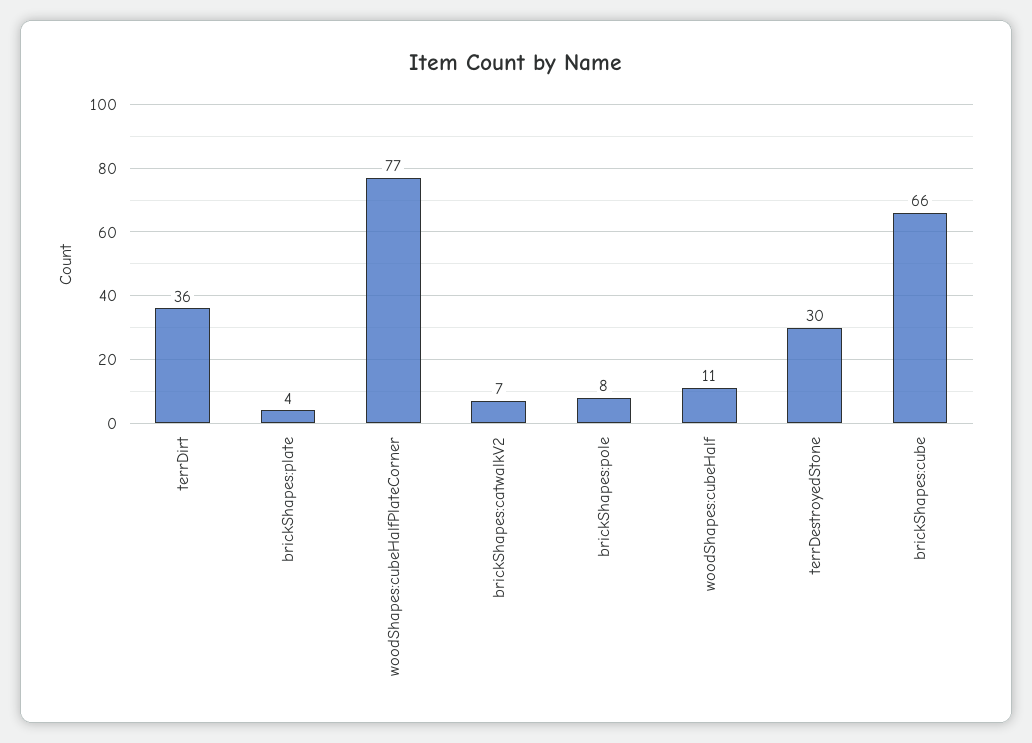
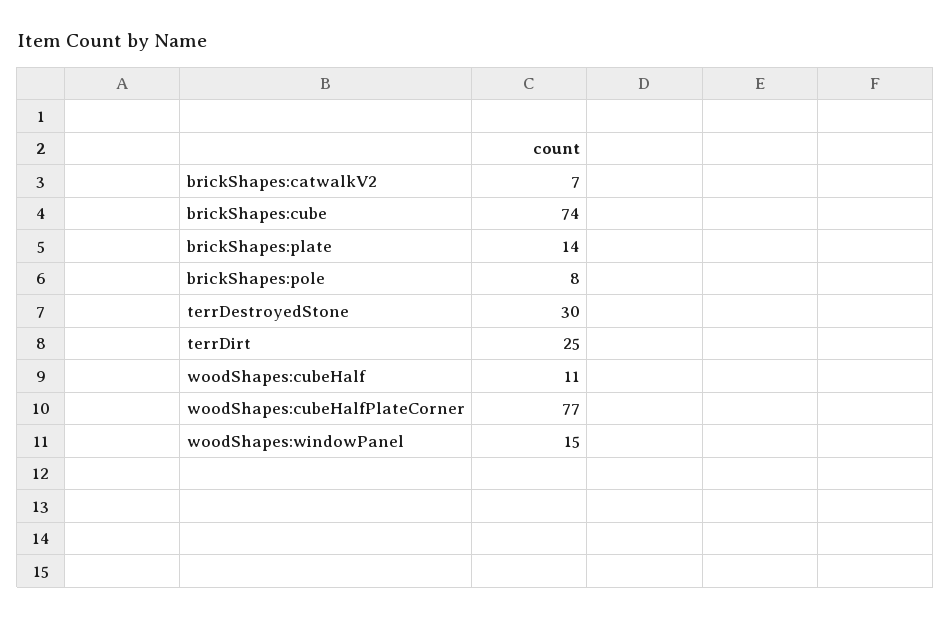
terrDirt: 36 -> 25
brickShapes:plate: 4 -> 14
brickShapes:cube: 66 -> 74
woodShapes:windowPanel: none -> 15

